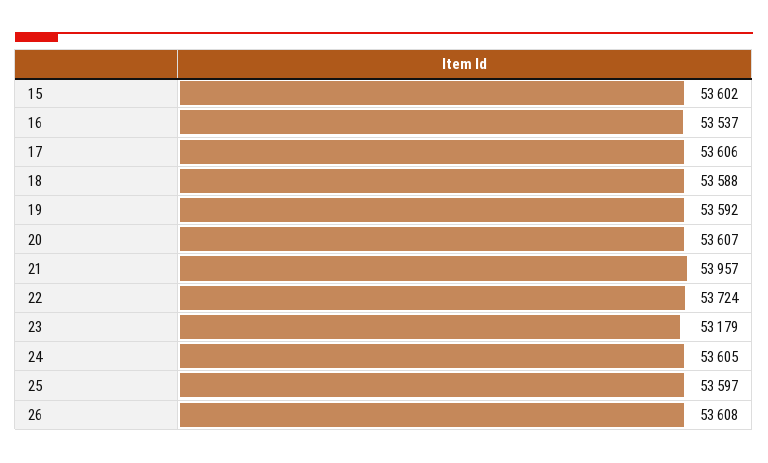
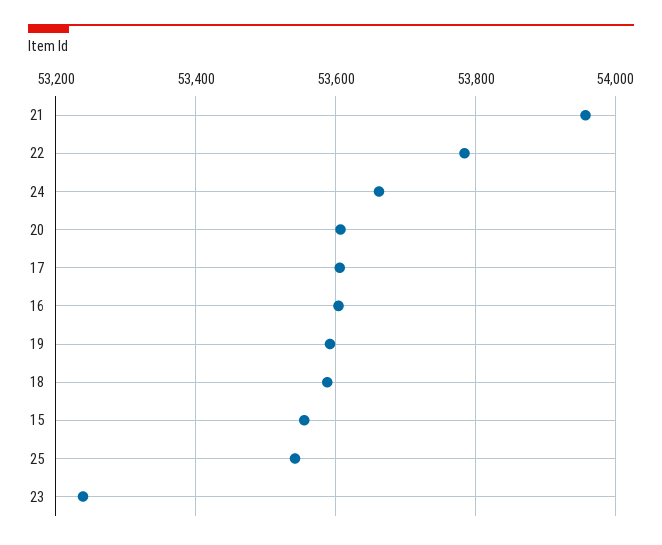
15: 53602 -> 53560
16: 53537 -> 53600
22: 53724 -> 53780
23: 53179 -> 53240
24: 53605 -> 53660
25: 53597 -> 53540
26: 53608 -> none

